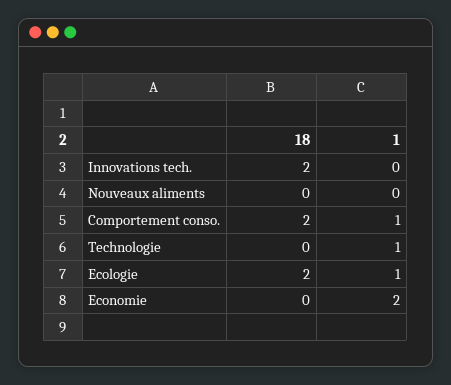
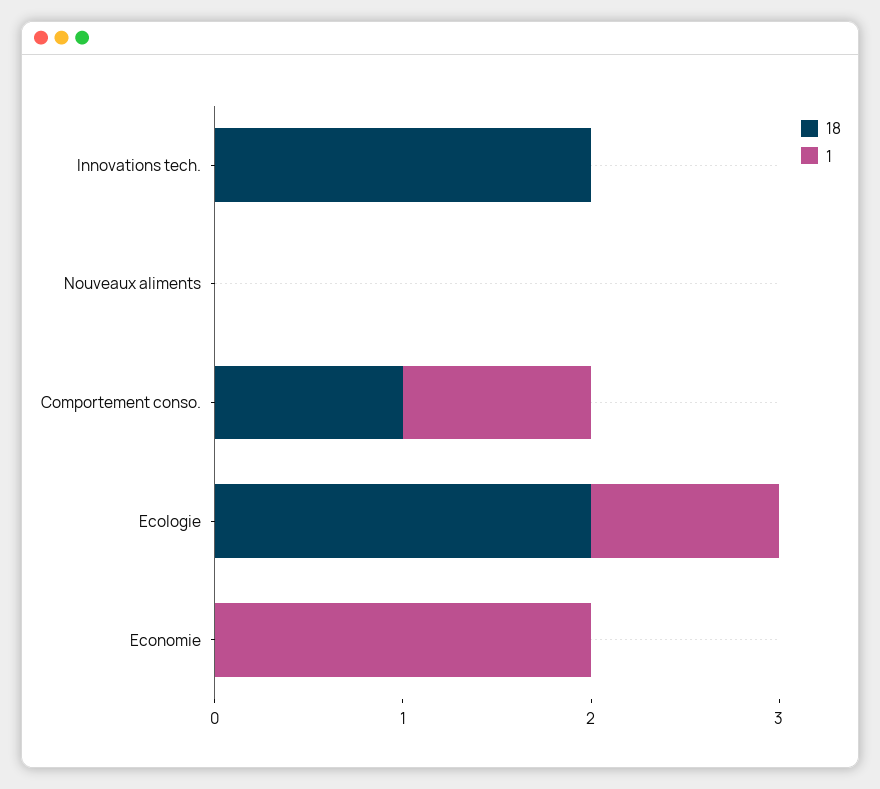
18, Comportement conso.: 2 -> 1
18, Technologie: 0 -> none
1, Technologie: 1 -> none

